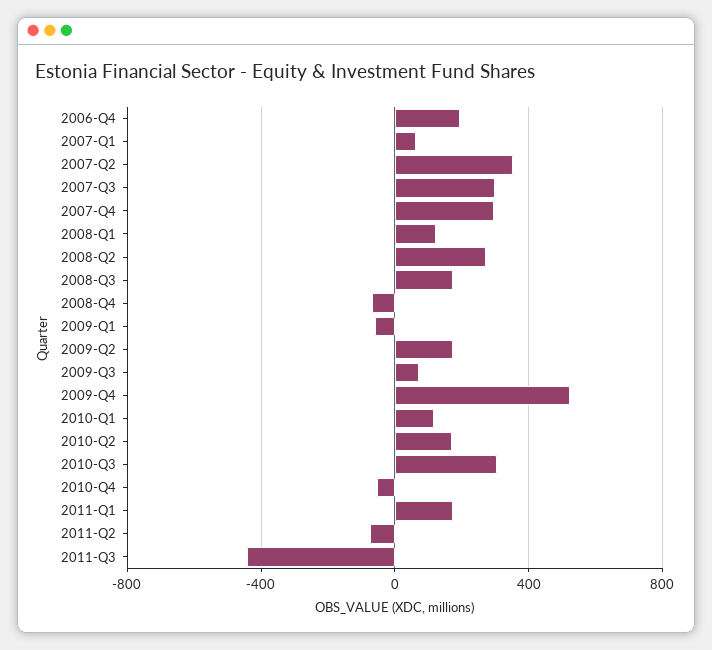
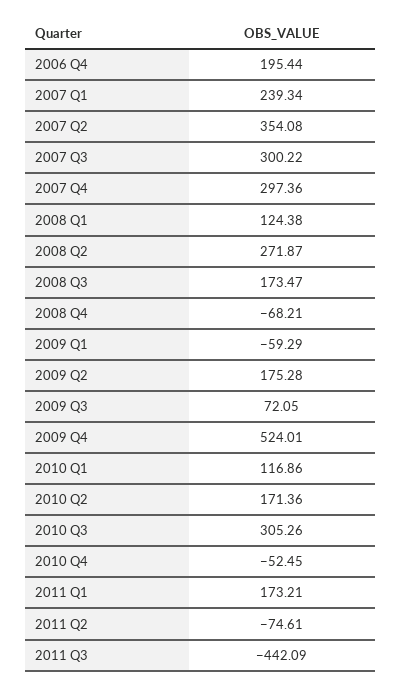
2007-Q1: 50 -> 239.34

